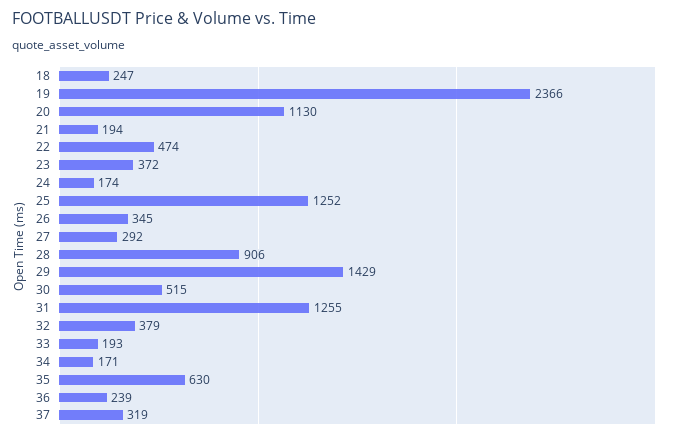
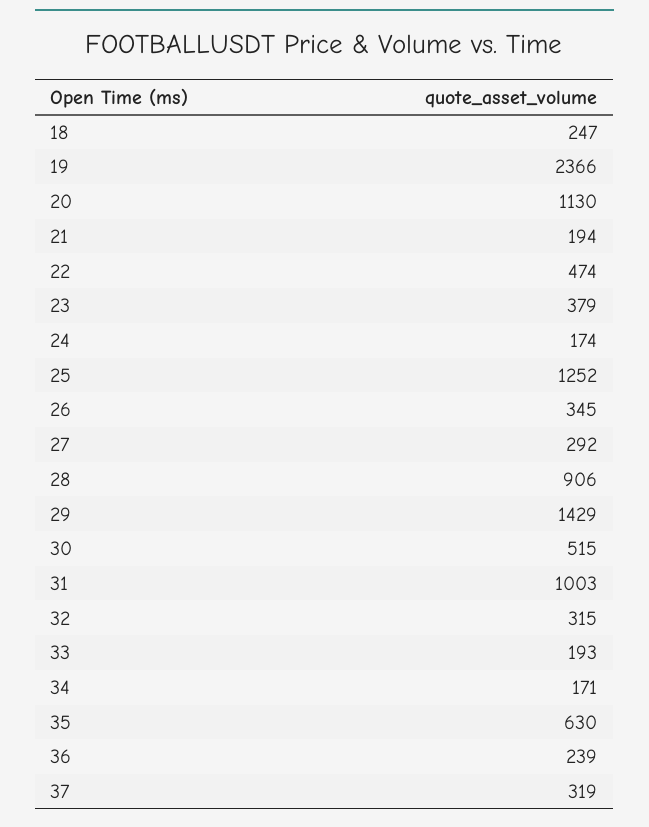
23: 372 -> 379
31: 1255 -> 1003
32: 379 -> 315

